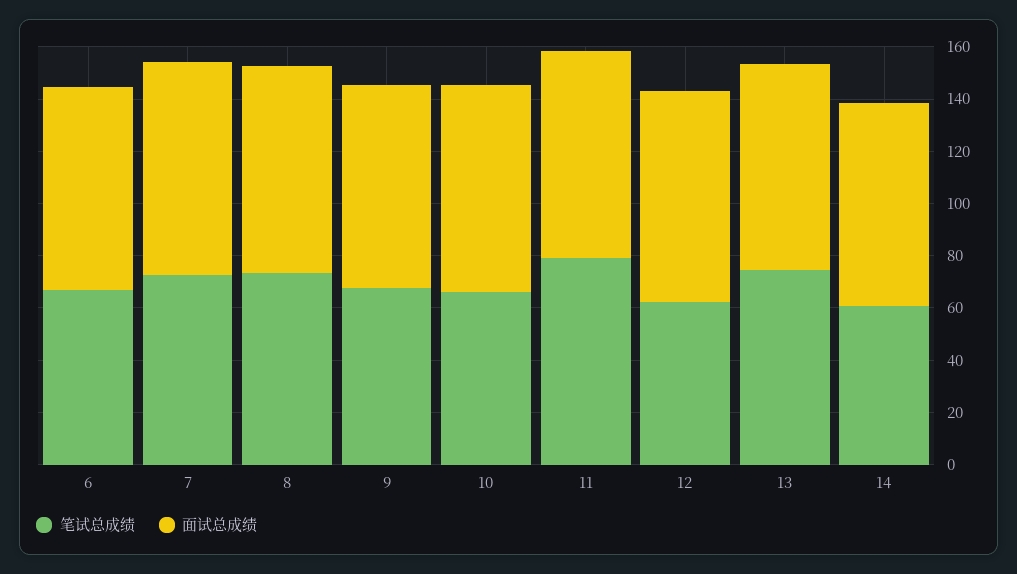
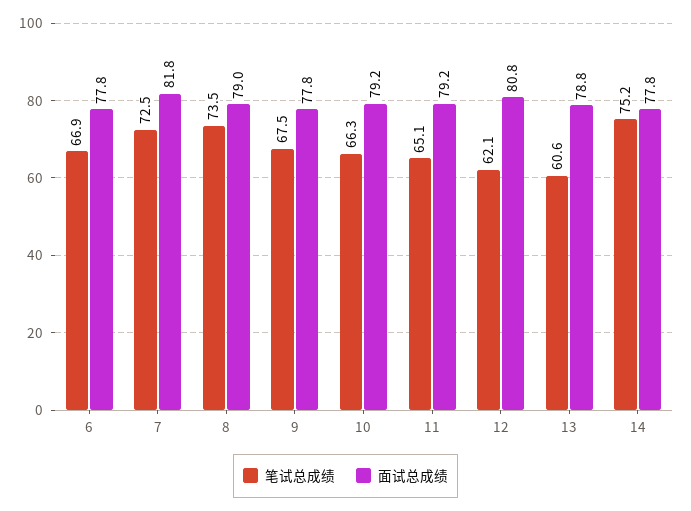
笔试总成绩, 11: 80 -> 65.1
笔试总成绩, 13: 75 -> 60.6
笔试总成绩, 14: 60 -> 75.2

